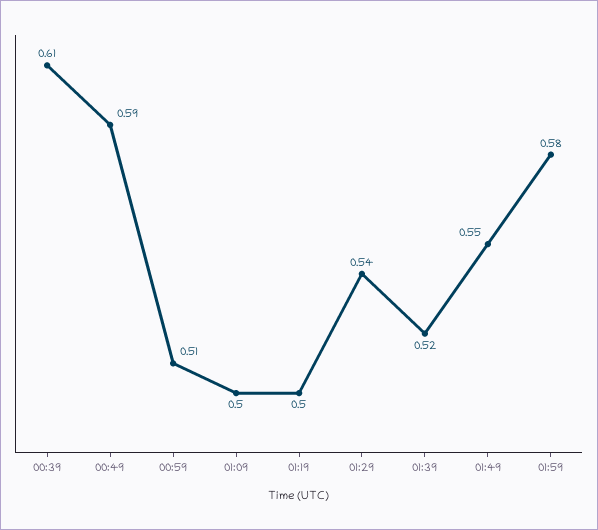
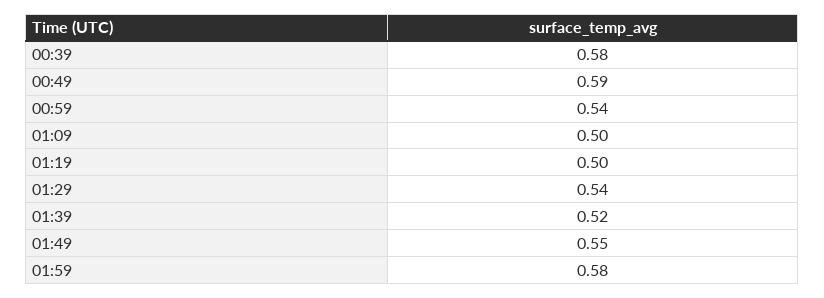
00:39: 0.61 -> 0.58
00:59: 0.51 -> 0.54

